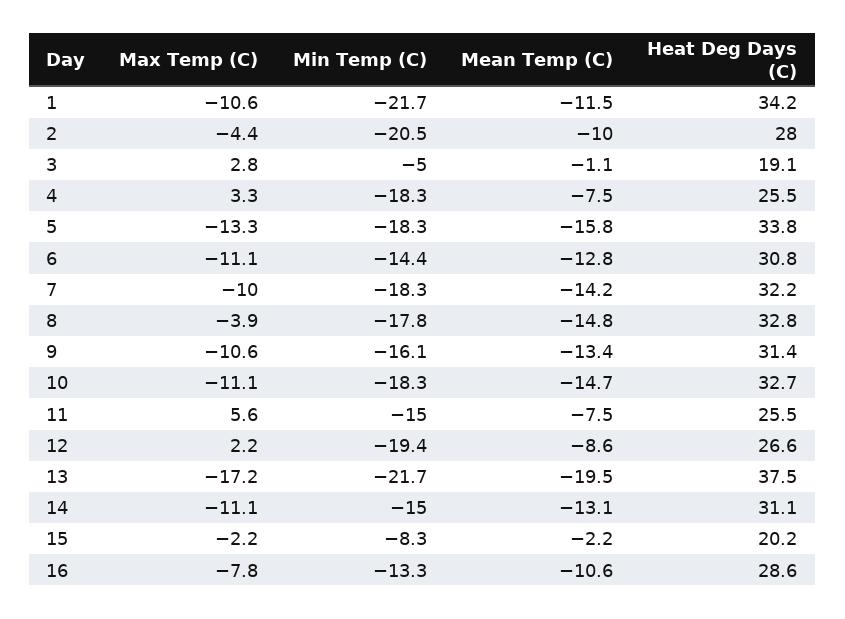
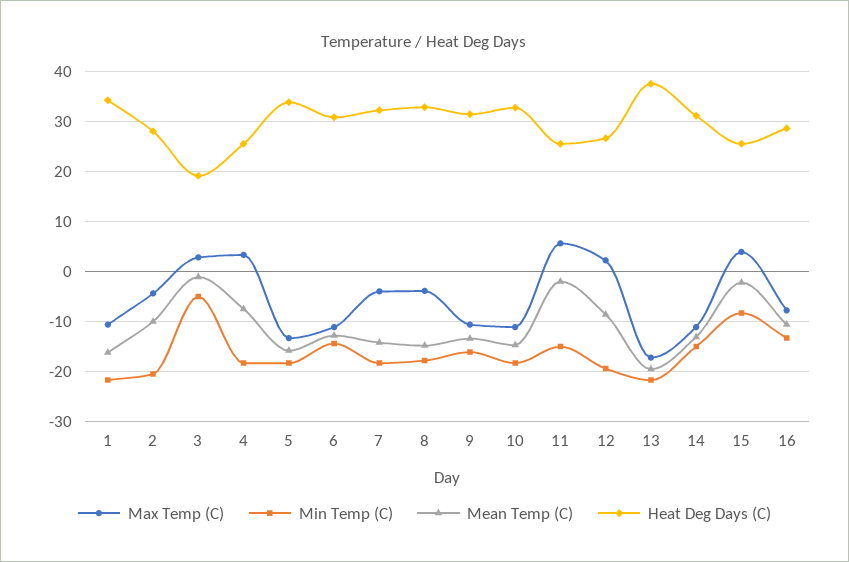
Mean Temp (C), 1: -11.5 -> -16
Max Temp (C), 7: -10 -> -4
Mean Temp (C), 11: -7.5 -> -2
Max Temp (C), 15: -2.2 -> 4
Heat Deg Days (C), 15: 20.2 -> 26

